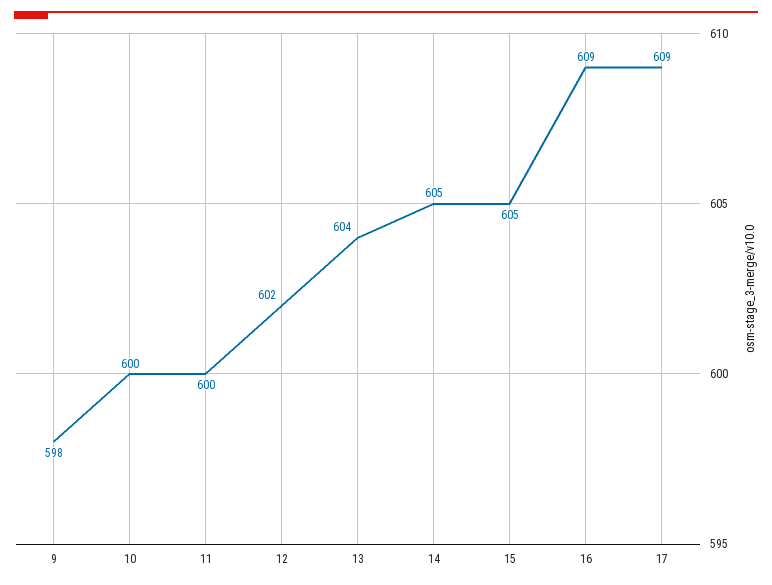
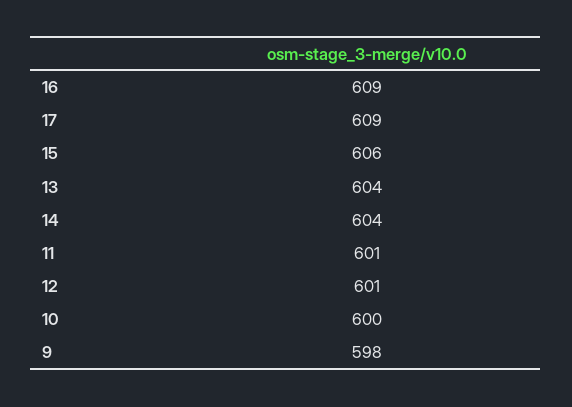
11: 600 -> 601
12: 602 -> 601
14: 605 -> 604
15: 605 -> 606

